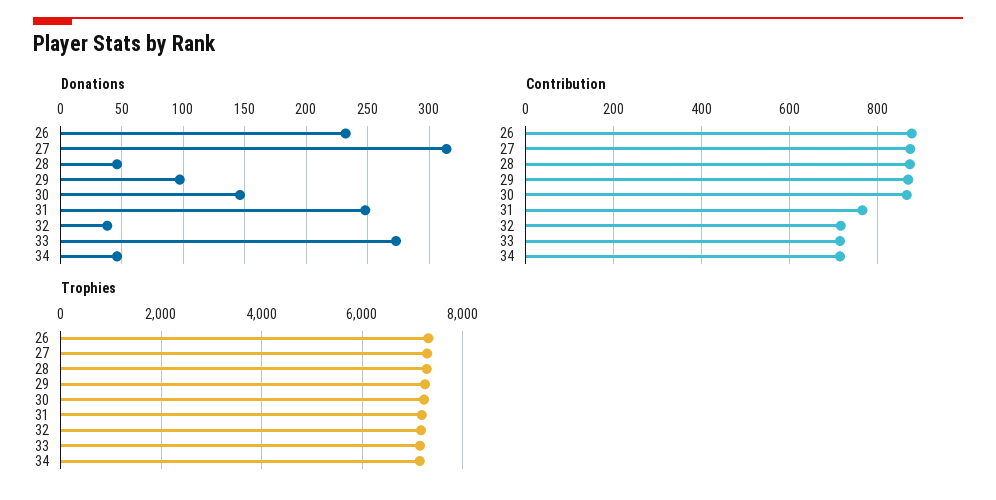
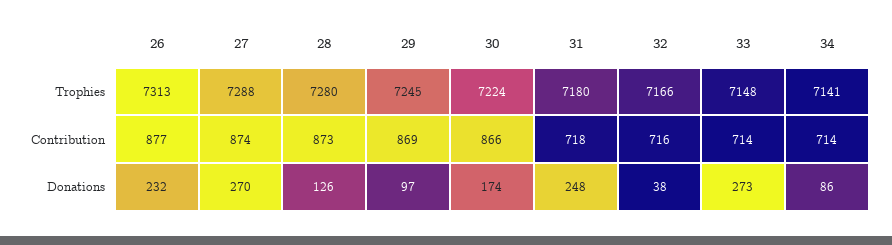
Donations, 27: 315 -> 270
Donations, 28: 45 -> 126
Donations, 30: 145 -> 174
Donations, 34: 45 -> 86
Contribution, 31: 760 -> 718

